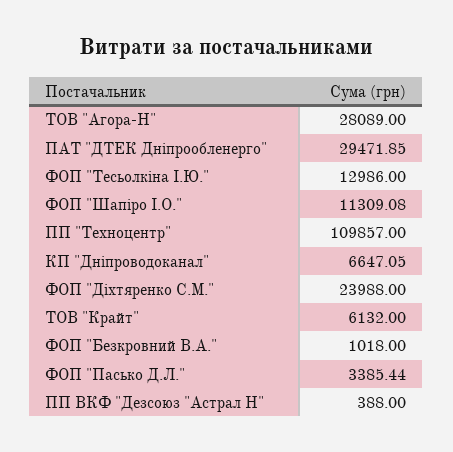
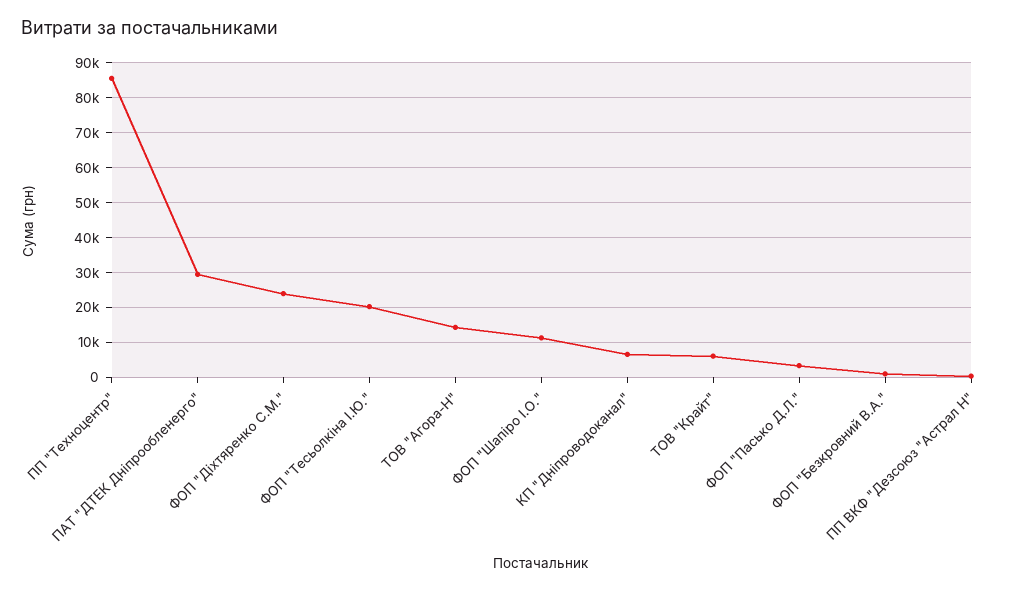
ТОВ "Агора-Н": 28089 -> 14000
ФОП "Тесьолкіна І.Ю.": 12986 -> 20000
ПП "Техноцентр": 109857 -> 86000

